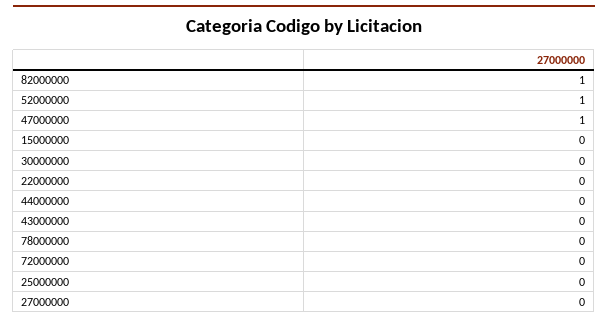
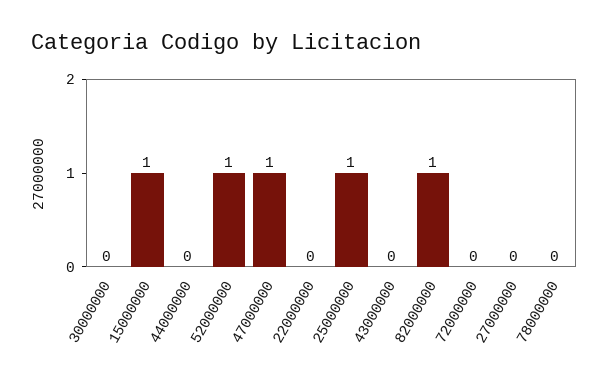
15000000: 0 -> 1
25000000: 0 -> 1

